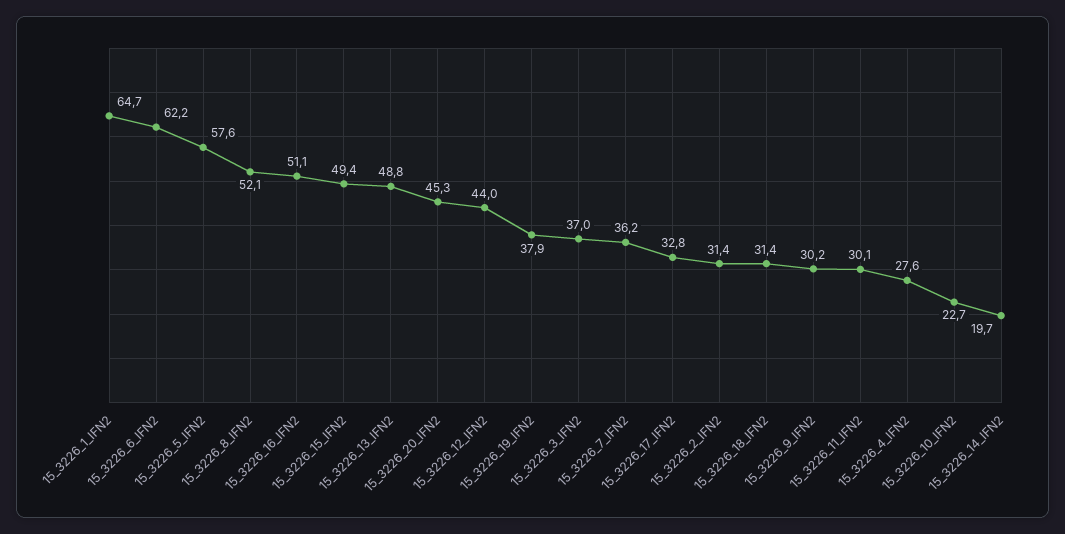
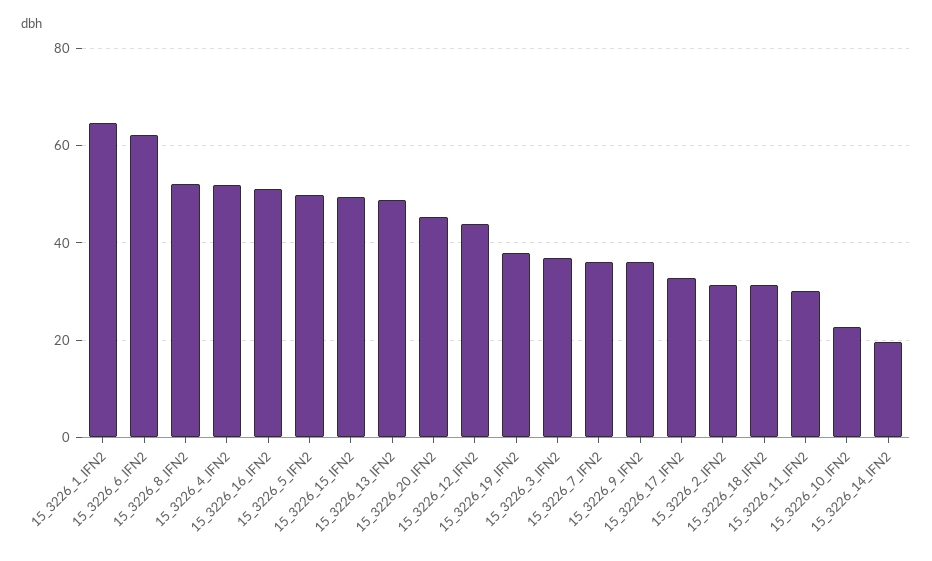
15_3226_5_IFN2: 57.6 -> 50
15_3226_9_IFN2: 30.2 -> 36
15_3226_4_IFN2: 27.6 -> 52

